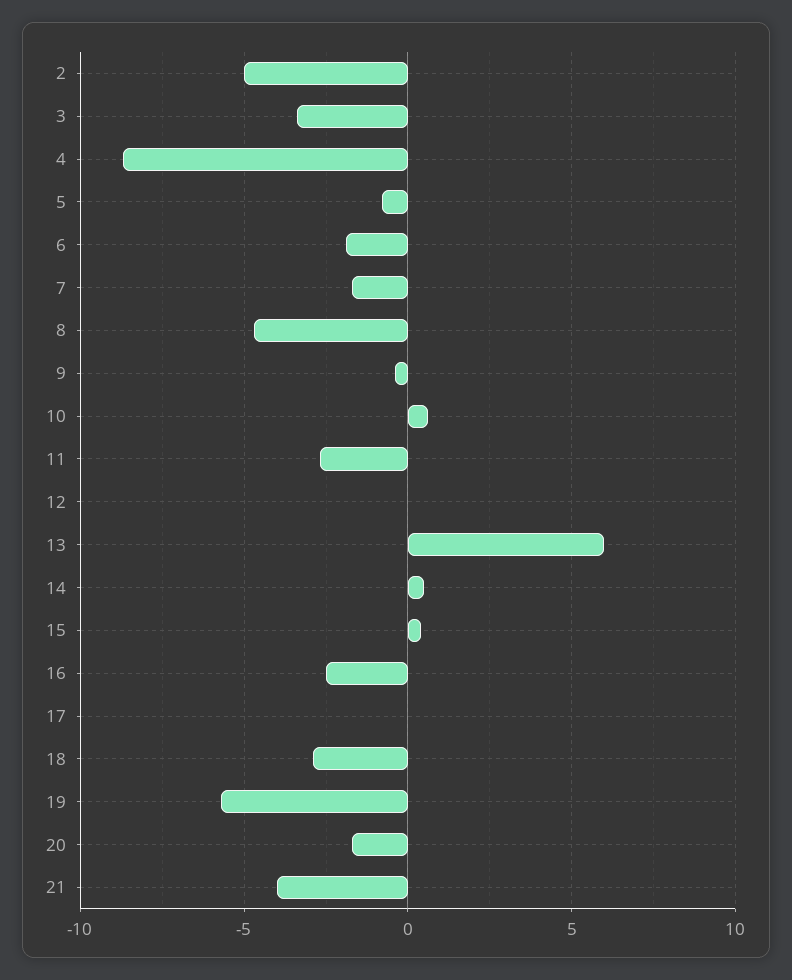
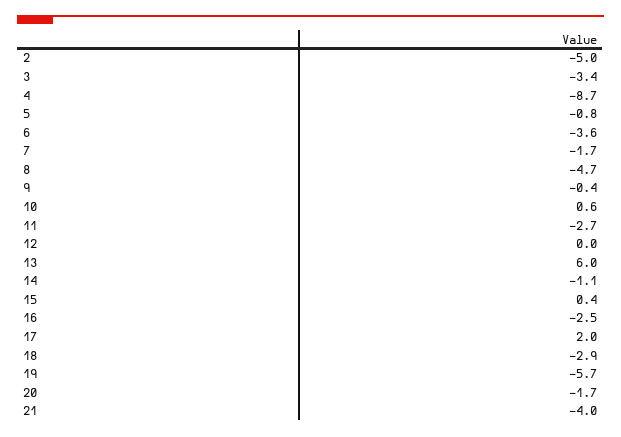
6: -2 -> -3.6
14: 0.5 -> -1.1
17: 0 -> 2

